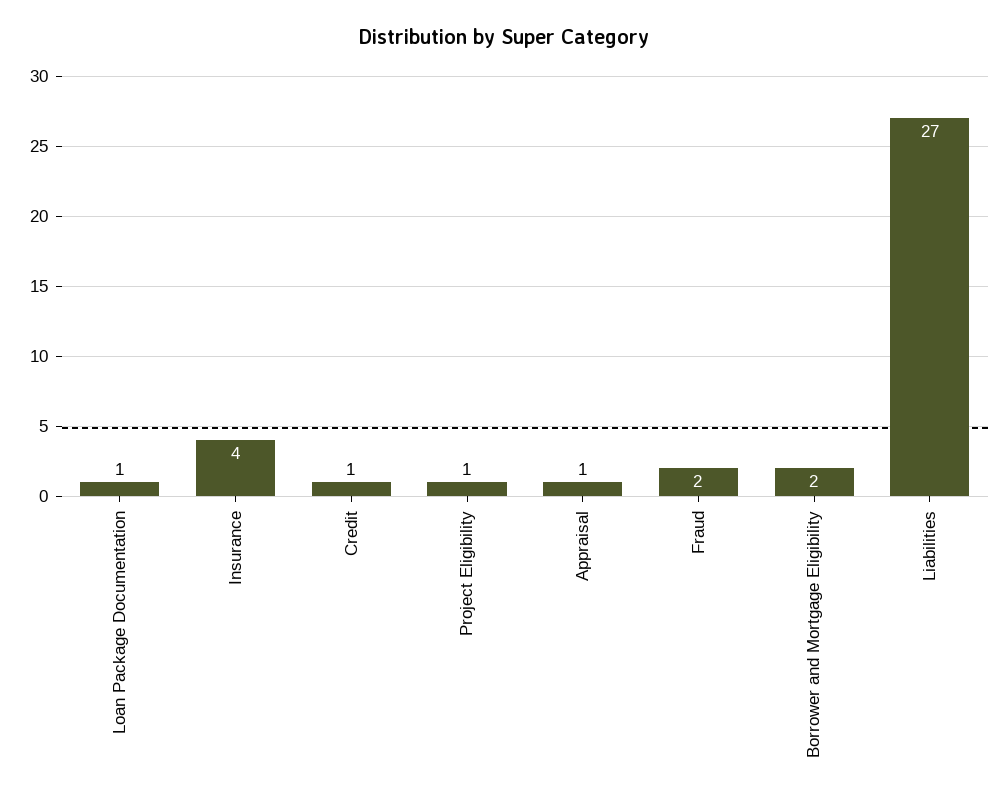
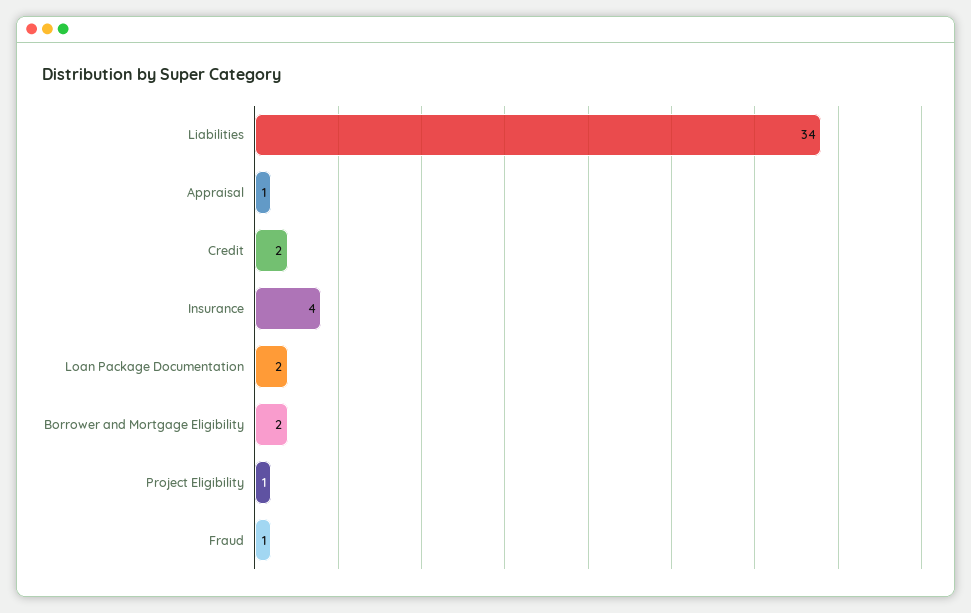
Loan Package Documentation: 1 -> 2
Credit: 1 -> 2
Fraud: 2 -> 1
Liabilities: 27 -> 34

